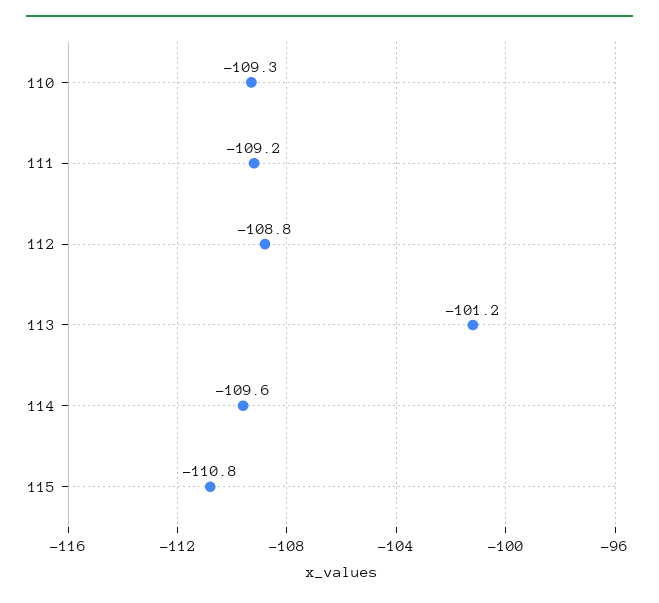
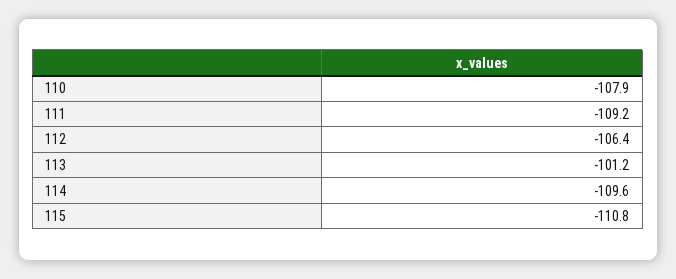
110: -109.3 -> -107.9
112: -108.8 -> -106.4

